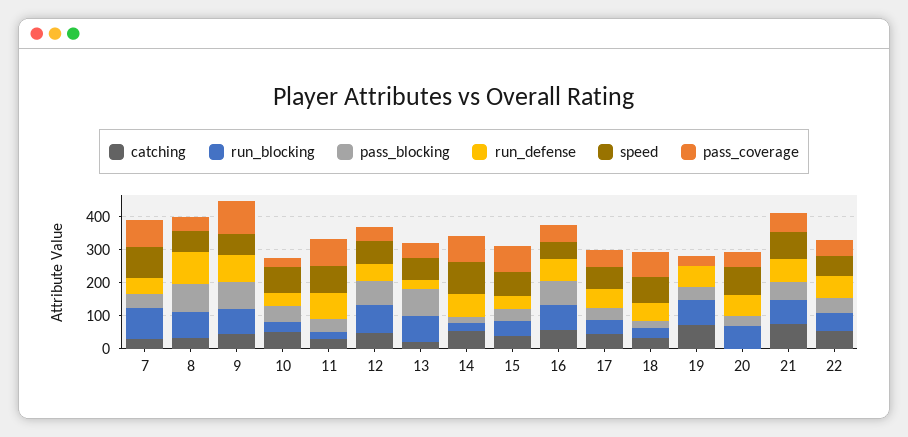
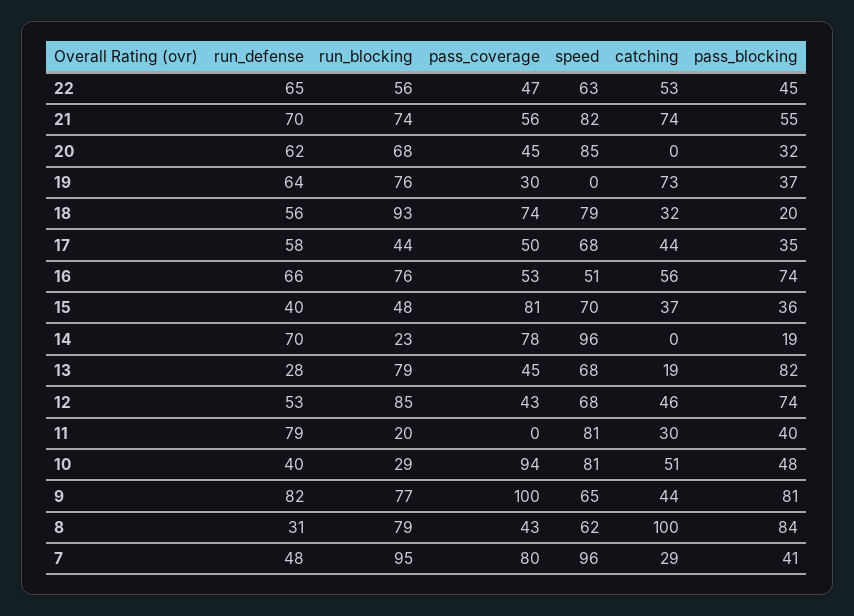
catching, 8: 25 -> 100
run_defense, 8: 100 -> 31
pass_coverage, 10: 25 -> 94
pass_coverage, 11: 75 -> 0
catching, 14: 50 -> 0
run_blocking, 18: 25 -> 93

